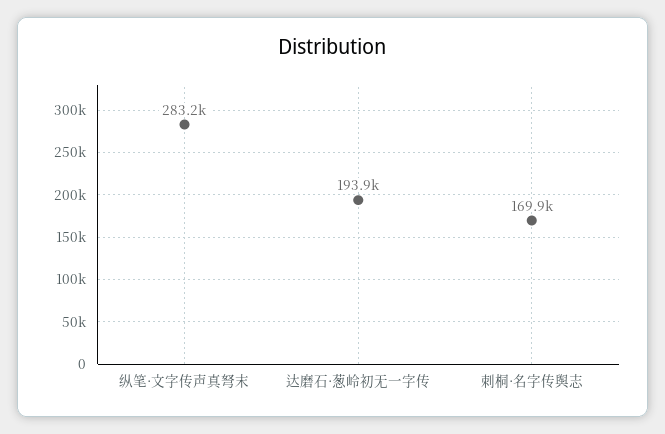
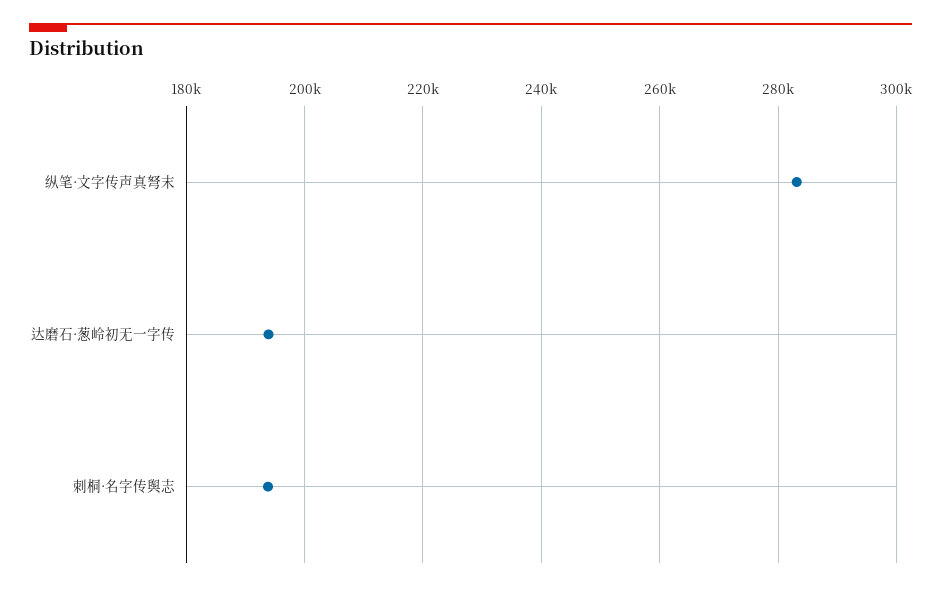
刺桐·名字传舆志: 169900 -> 194000

